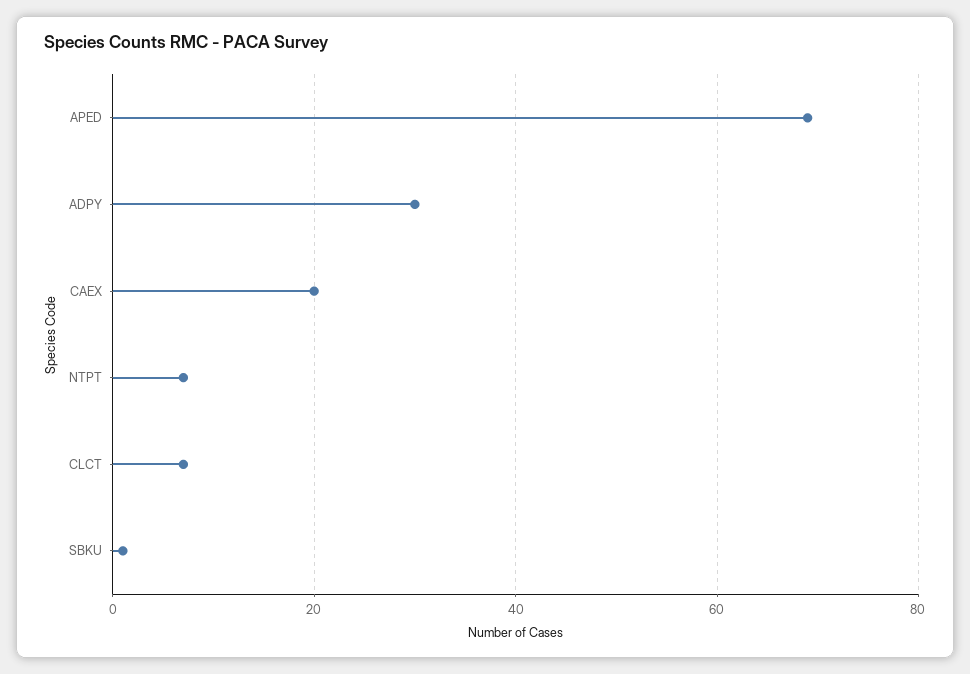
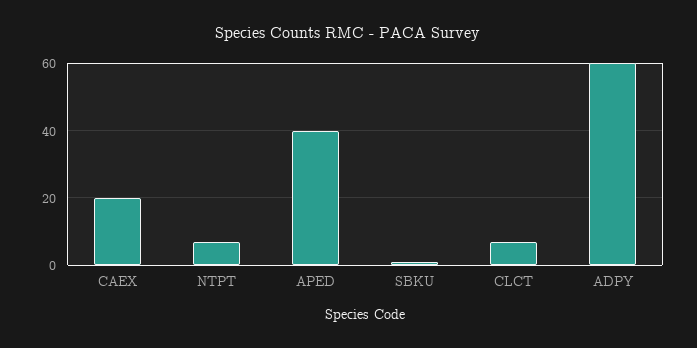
APED: 70 -> 40
ADPY: 30 -> 60

